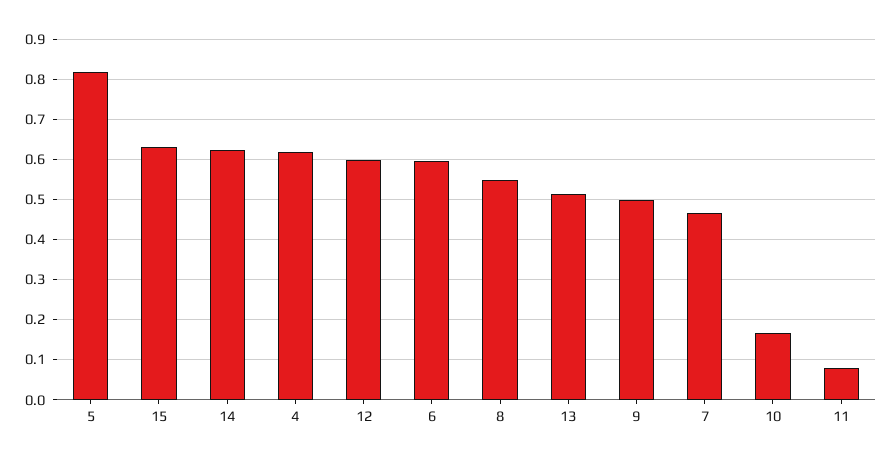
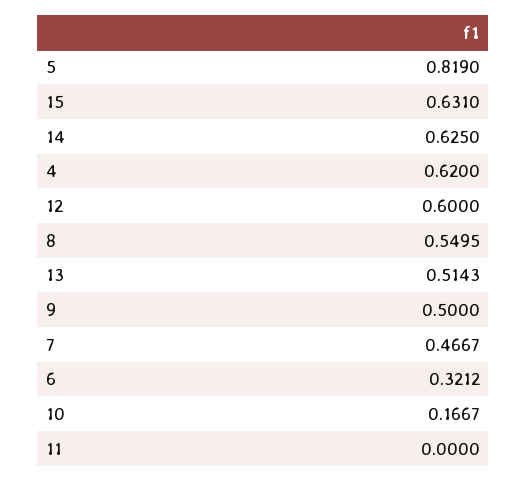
6: 0.6 -> 0.3212
11: 0.08 -> 0

